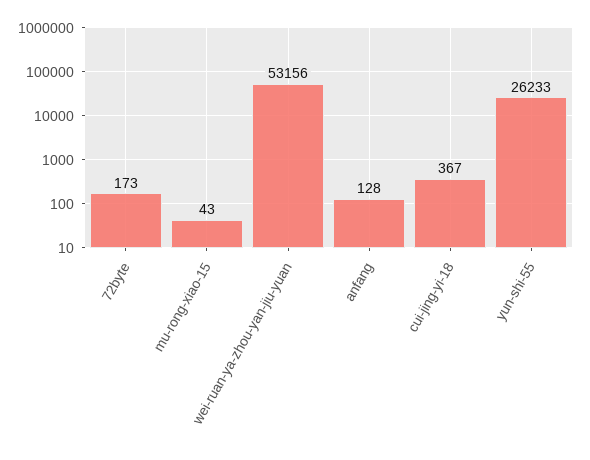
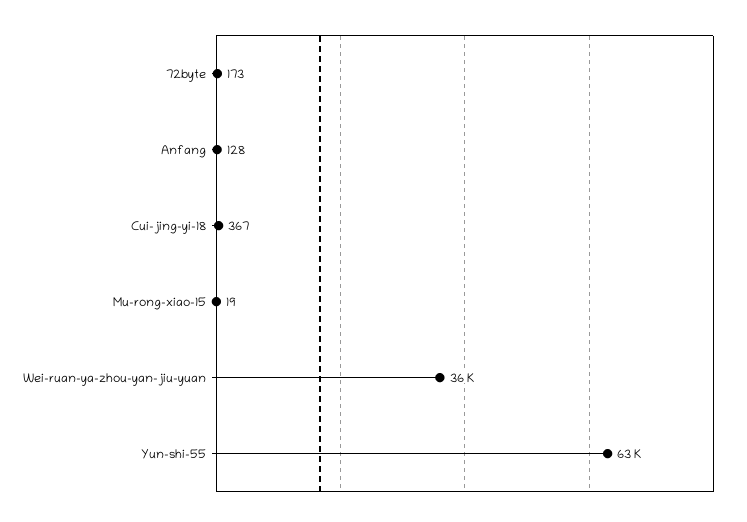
mu-rong-xiao-15: 43 -> 19
wei-ruan-ya-zhou-yan-jiu-yuan: 53156 -> 36000
yun-shi-55: 26233 -> 63000

